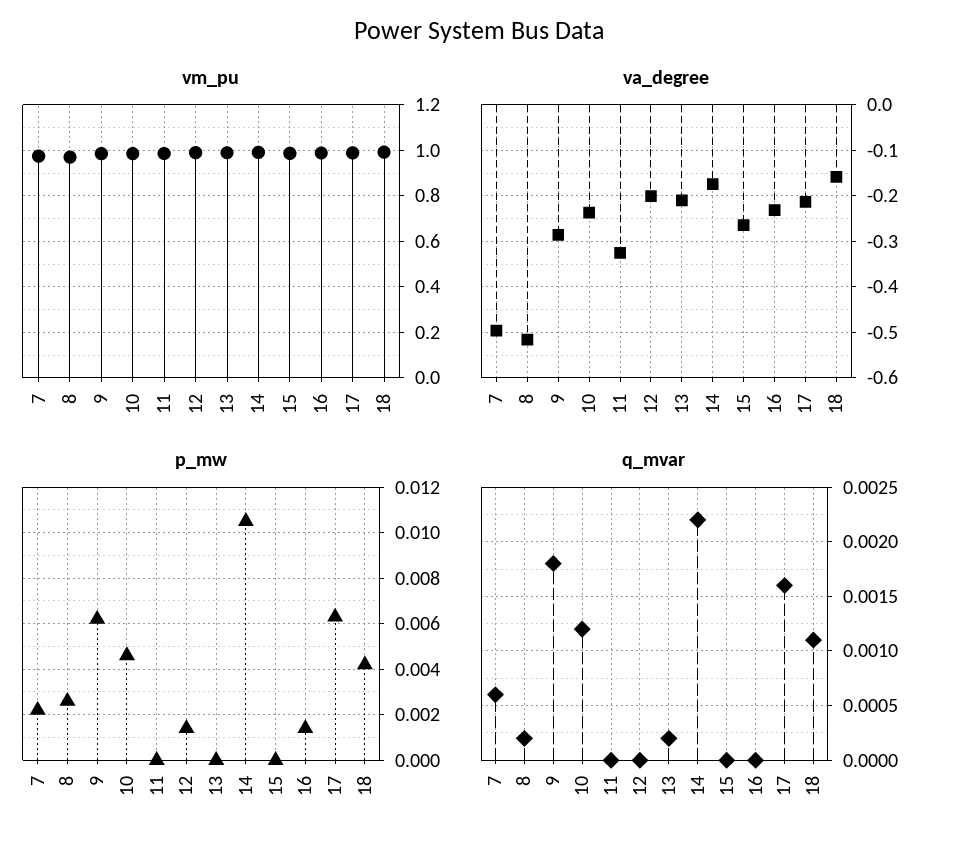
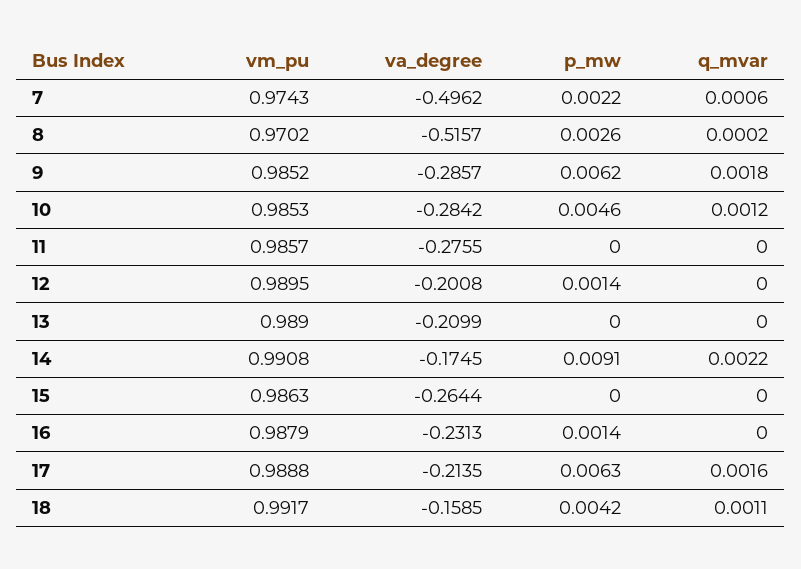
va_degree, 10: -0.24 -> -0.2842
va_degree, 11: -0.32 -> -0.2755
p_mw, 14: 0.0105 -> 0.0091
q_mvar, 13: 0.0002 -> 0

